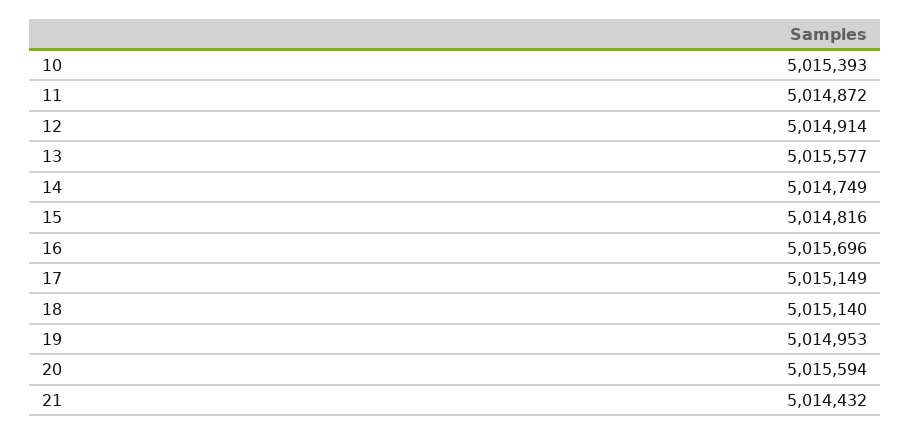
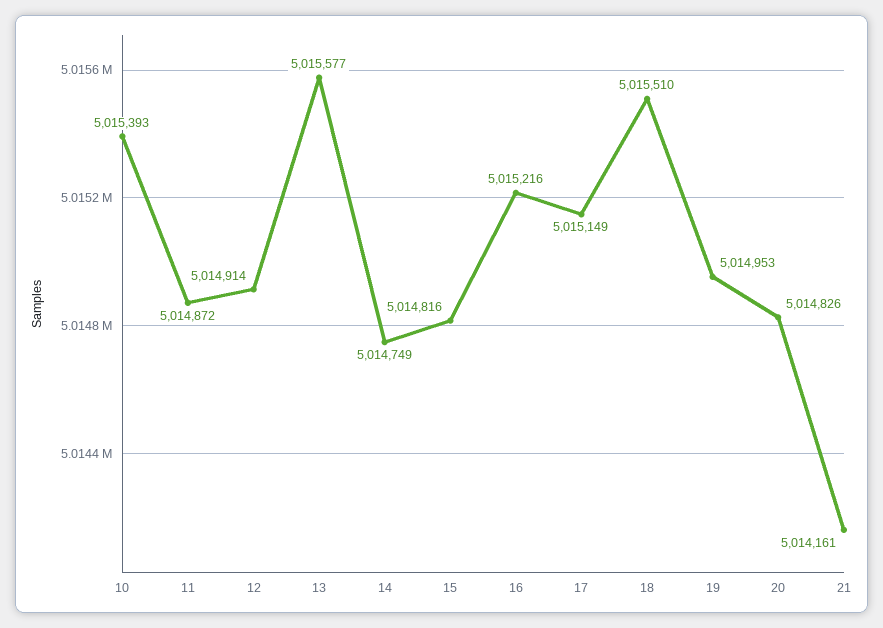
16: 5015696 -> 5015216
18: 5015140 -> 5015510
20: 5015594 -> 5014826
21: 5014432 -> 5014161

